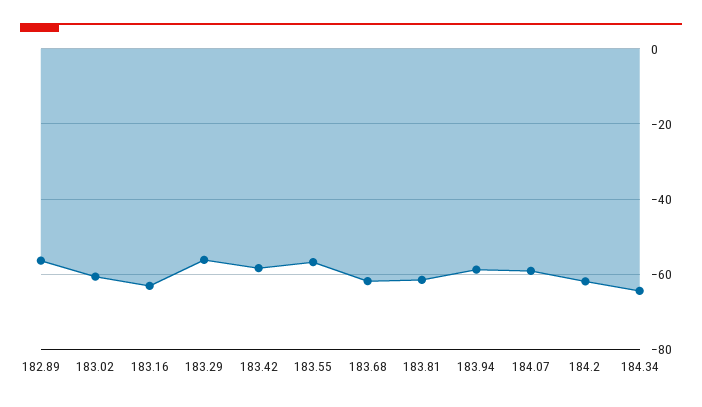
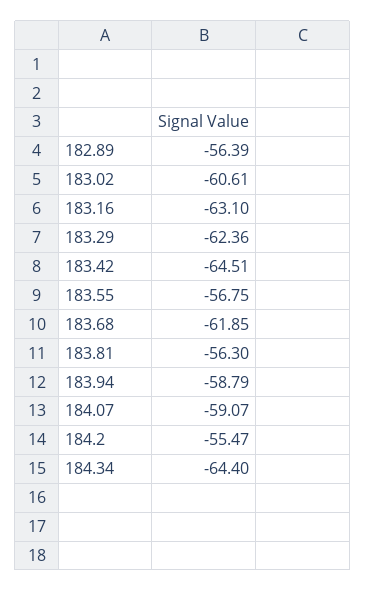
183.29: -56 -> -62.36
183.42: -58 -> -64.51
183.81: -62 -> -56.3
184.2: -62 -> -55.47

